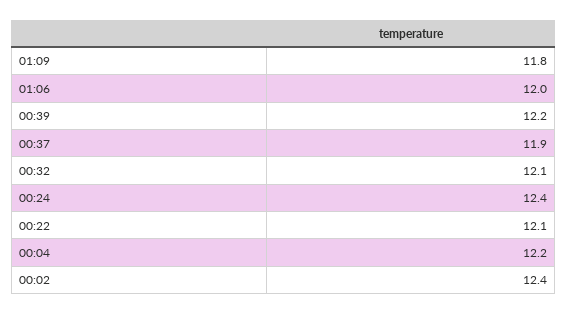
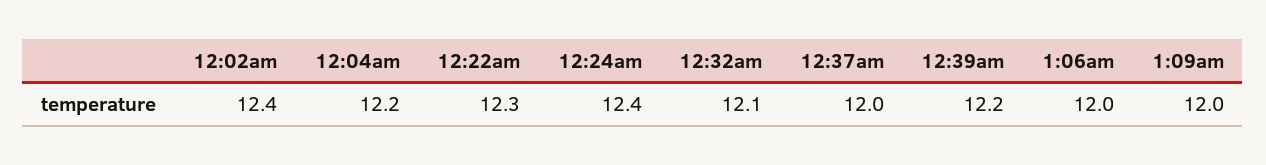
01:09: 11.8 -> 12
00:37: 11.9 -> 12
00:22: 12.1 -> 12.3

